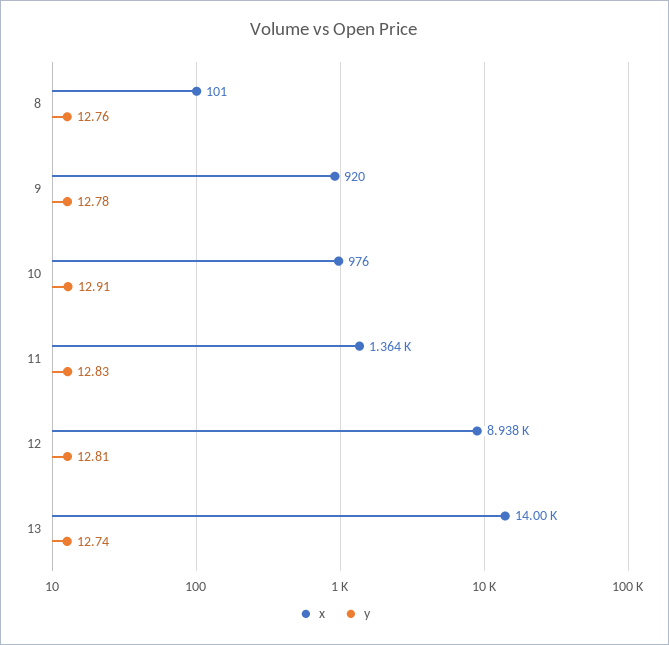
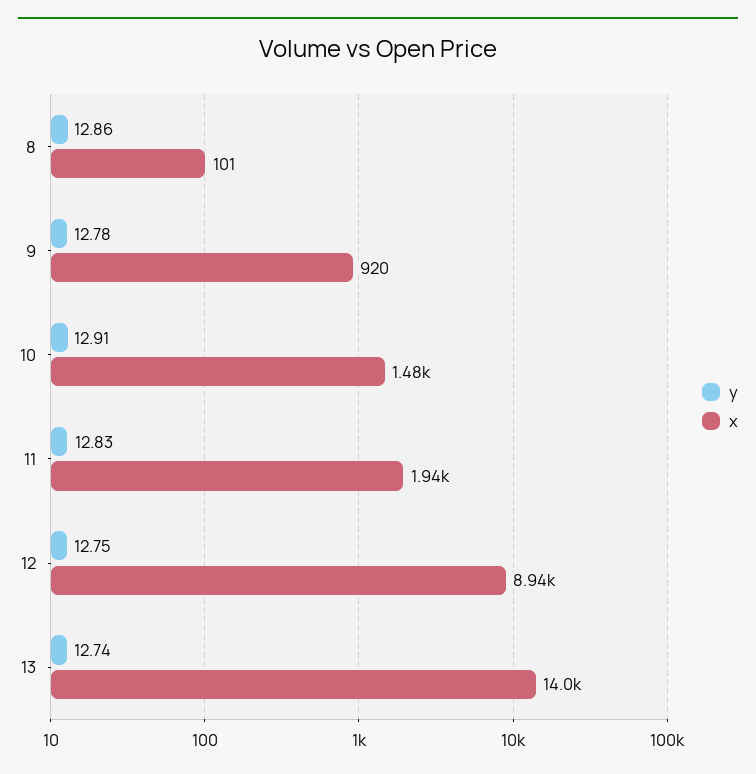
y, 8: 12.76 -> 12.86
x, 10: 976 -> 1480
x, 11: 1364 -> 1940
y, 12: 12.81 -> 12.75

